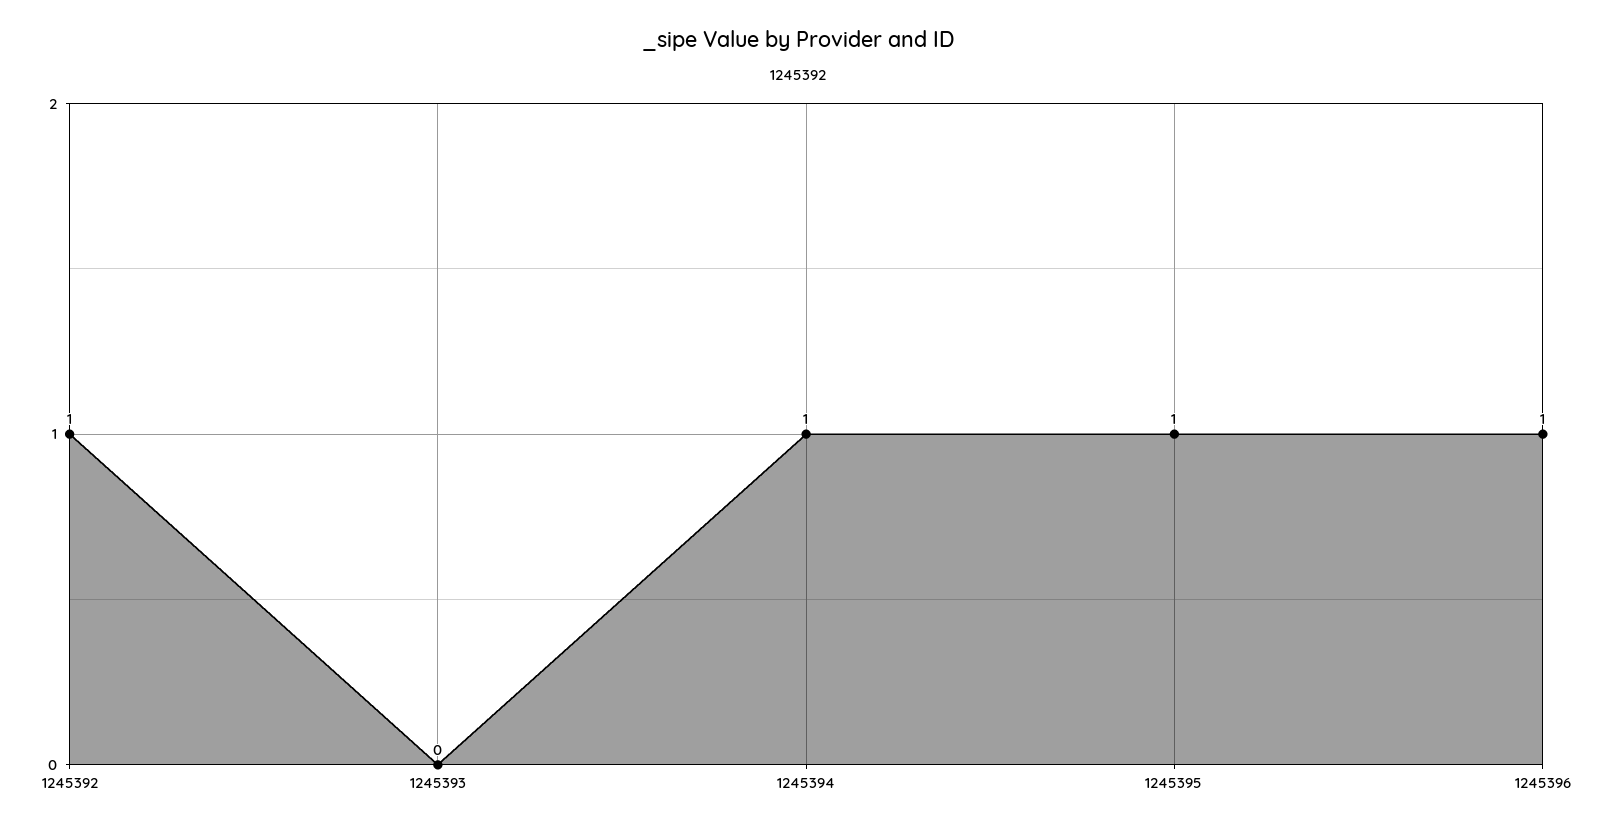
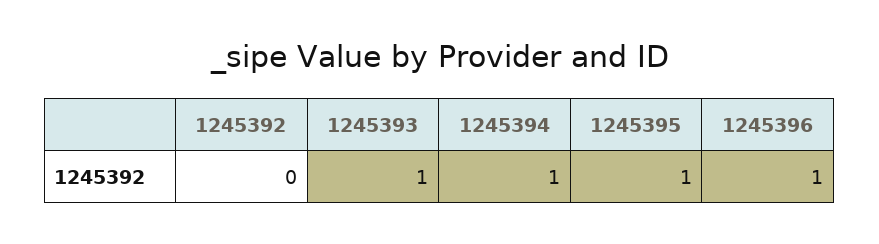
1245392: 1 -> 0
1245393: 0 -> 1

